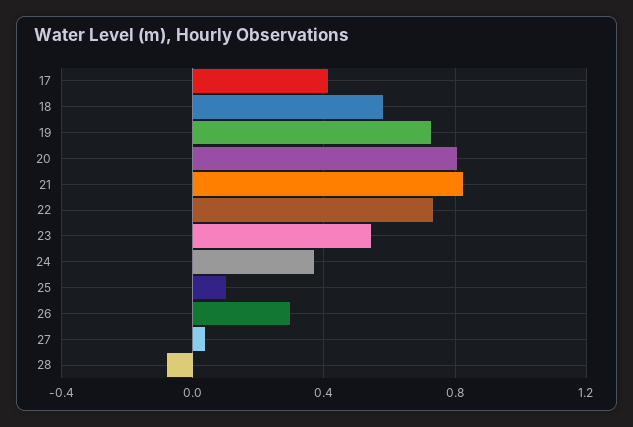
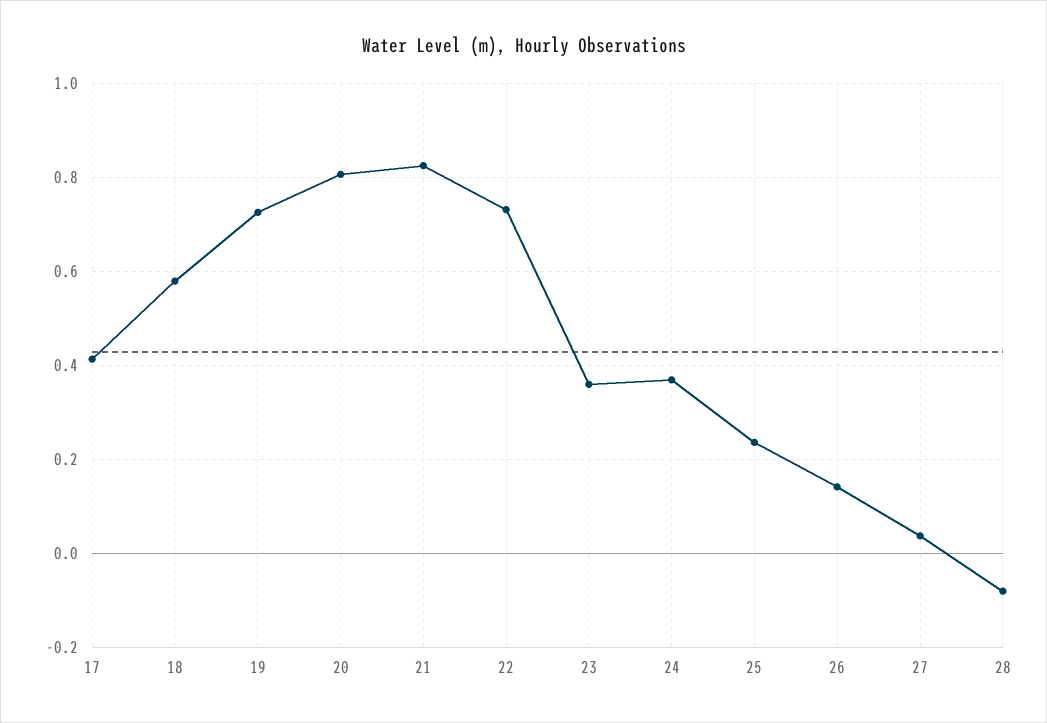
23: 0.55 -> 0.36
25: 0.1 -> 0.24
26: 0.3 -> 0.14

